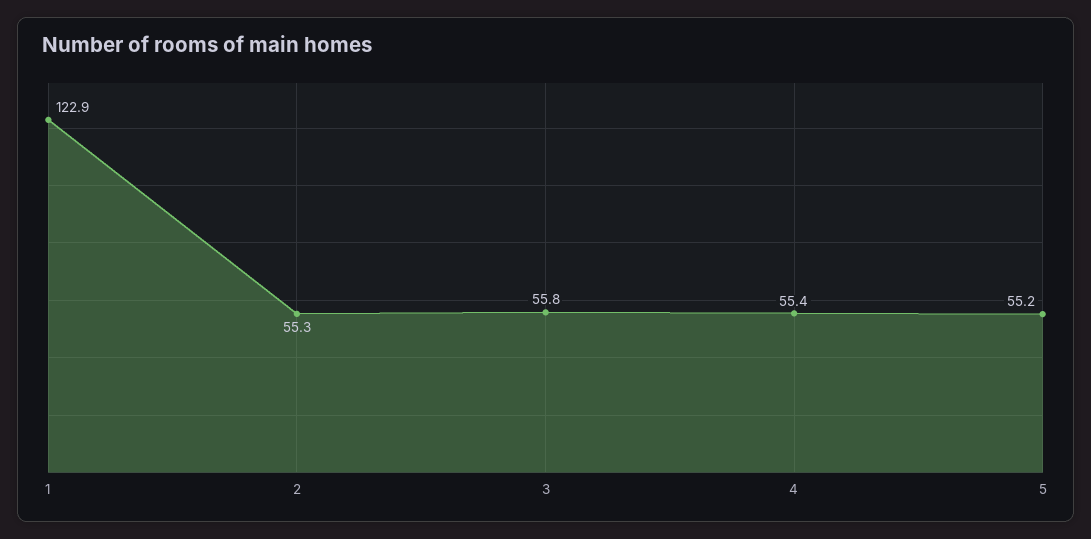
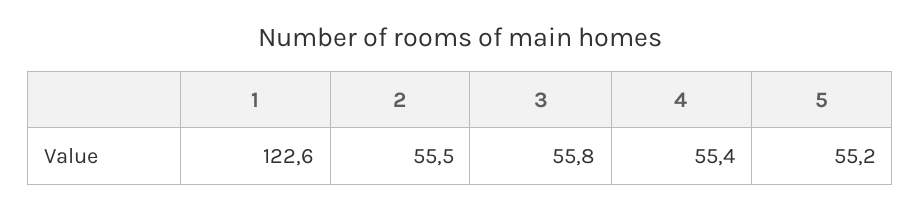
1: 122.9 -> 122.6
2: 55.3 -> 55.5

